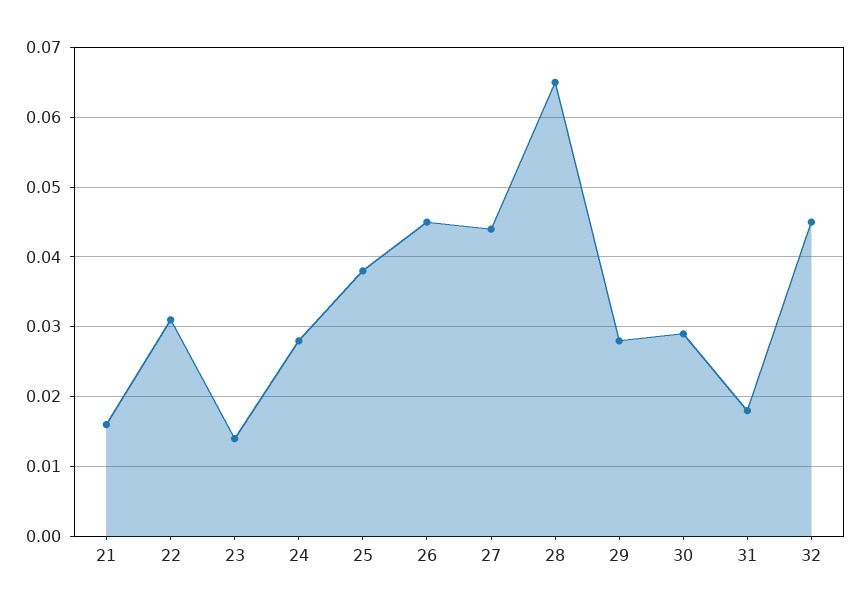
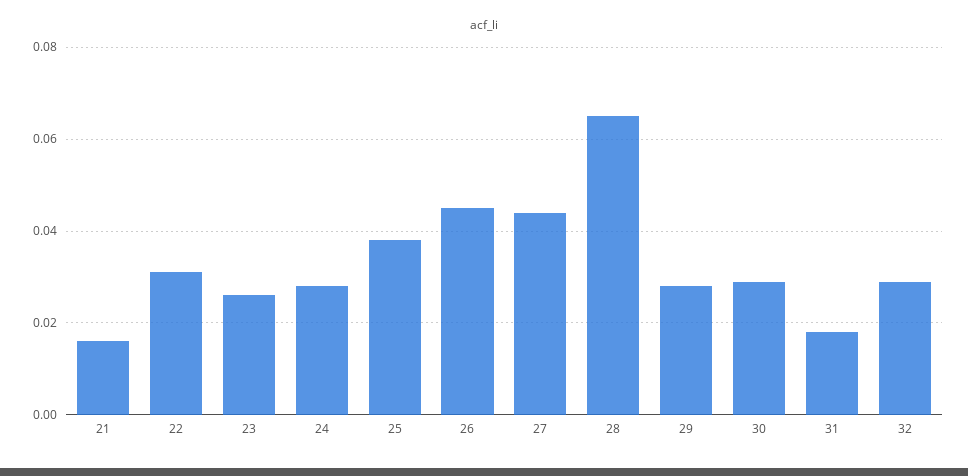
23: 0.014 -> 0.025
32: 0.045 -> 0.03

